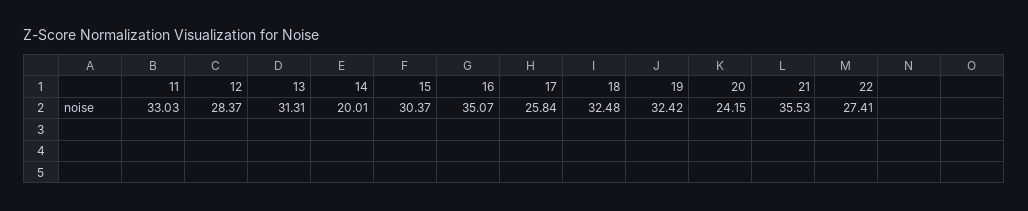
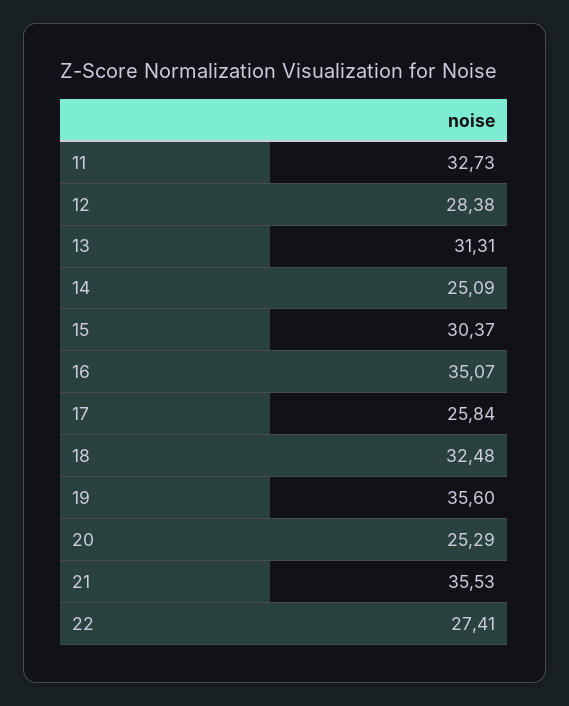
11: 33.03 -> 32.73
12: 28.37 -> 28.38
14: 20.01 -> 25.09
19: 32.42 -> 35.6
20: 24.15 -> 25.29

